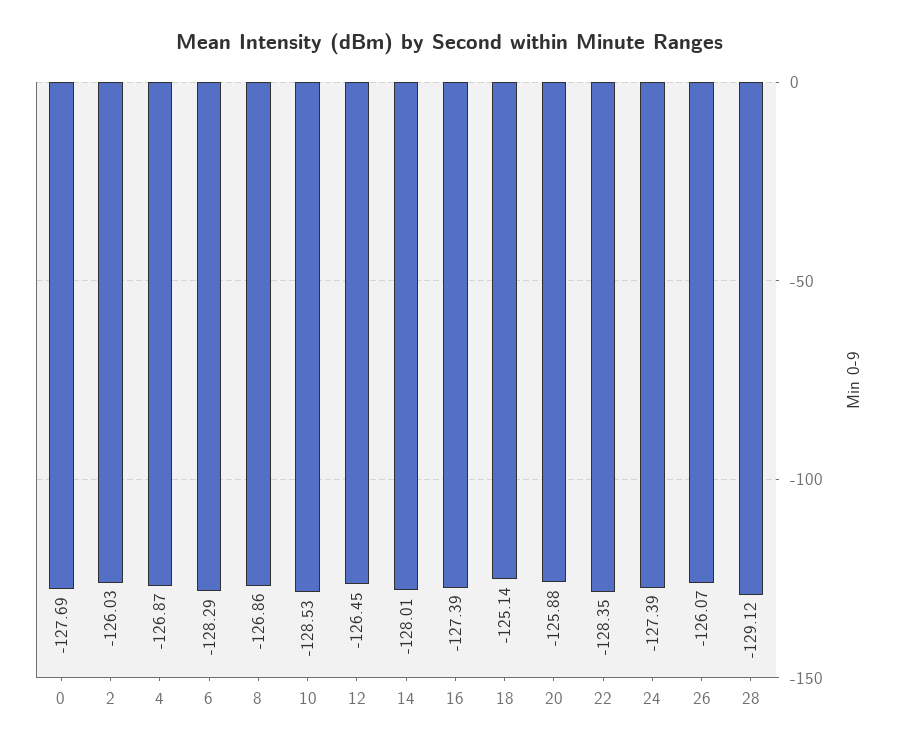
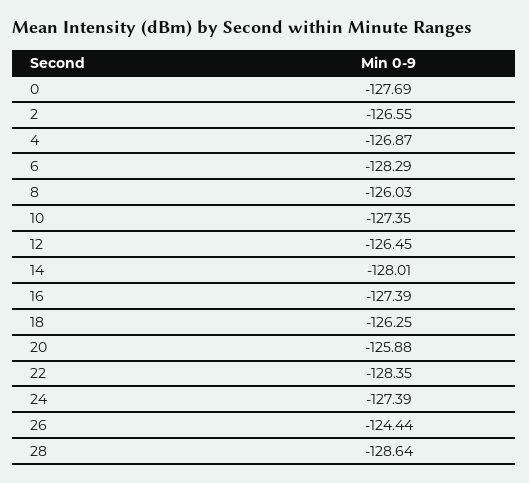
2: -126.03 -> -126.55
8: -126.86 -> -126.03
10: -128.53 -> -127.35
18: -125.14 -> -126.25
26: -126.07 -> -124.44
28: -129.12 -> -128.64

